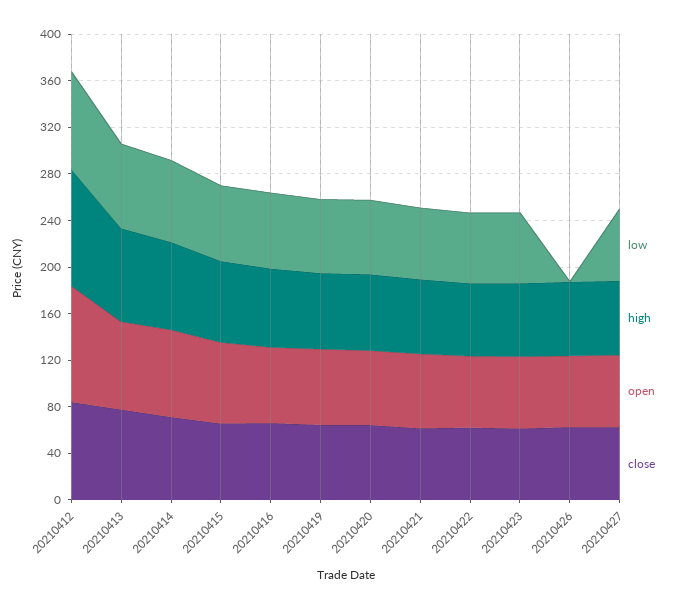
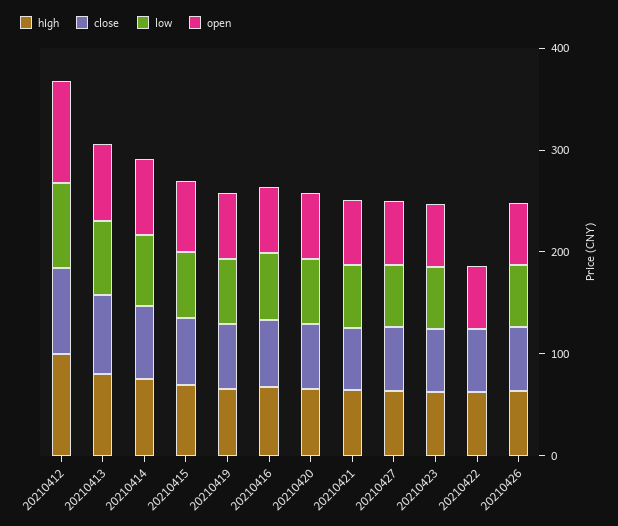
low, 20210422: 60 -> 0
low, 20210426: 0 -> 60

